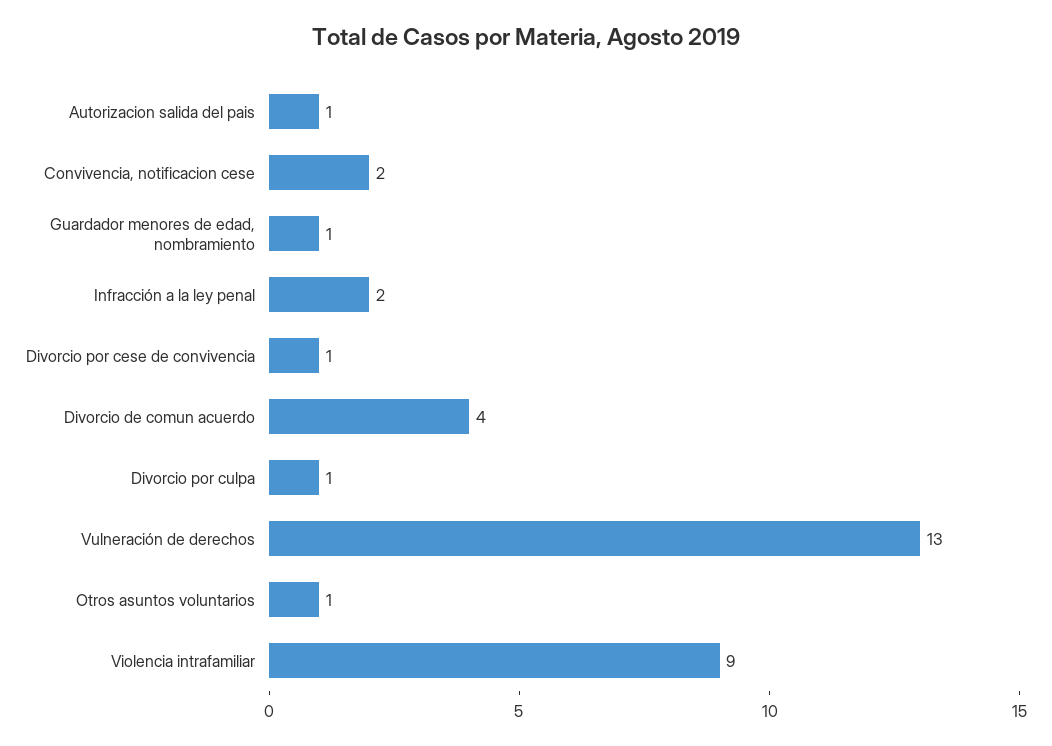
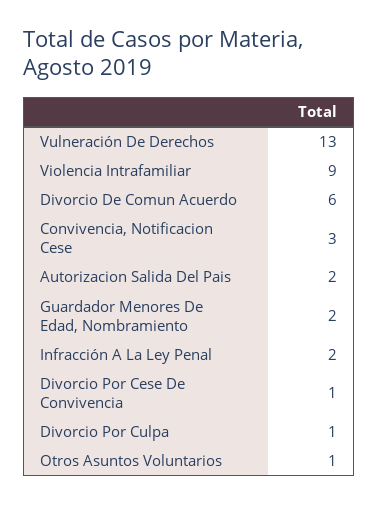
Autorizacion salida del pais: 1 -> 2
Convivencia, notificacion cese: 2 -> 3
Guardador menores de edad, nombramiento: 1 -> 2
Divorcio de comun acuerdo: 4 -> 6

